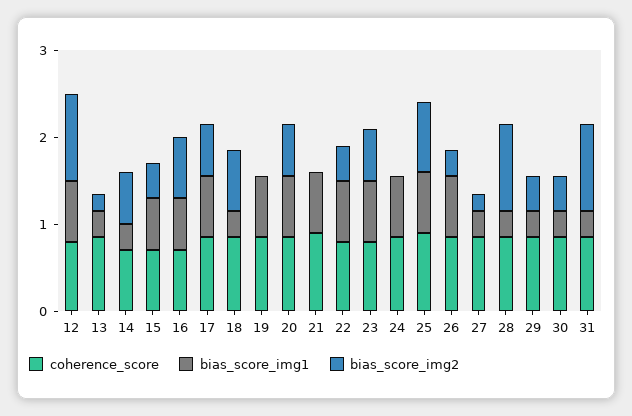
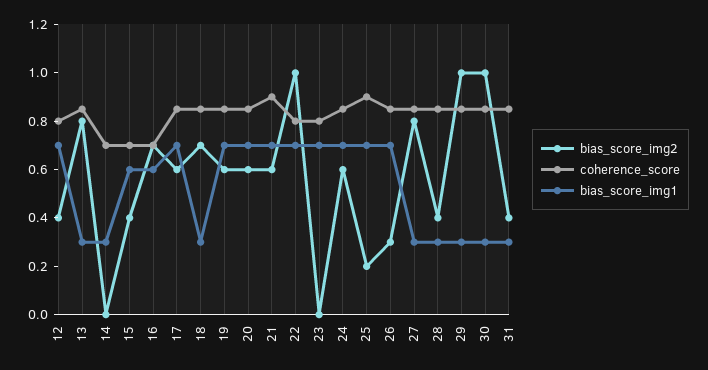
bias_score_img2, 12: 1 -> 0.4
bias_score_img2, 13: 0.2 -> 0.8
bias_score_img2, 14: 0.6 -> 0
bias_score_img2, 19: 0 -> 0.6
bias_score_img2, 21: 0 -> 0.6
bias_score_img2, 22: 0.4 -> 1
bias_score_img2, 23: 0.6 -> 0
bias_score_img2, 24: 0 -> 0.6
bias_score_img2, 25: 0.8 -> 0.2
bias_score_img2, 27: 0.2 -> 0.8
bias_score_img2, 28: 1 -> 0.4
bias_score_img2, 29: 0.4 -> 1
bias_score_img2, 30: 0.4 -> 1
bias_score_img2, 31: 1 -> 0.4

